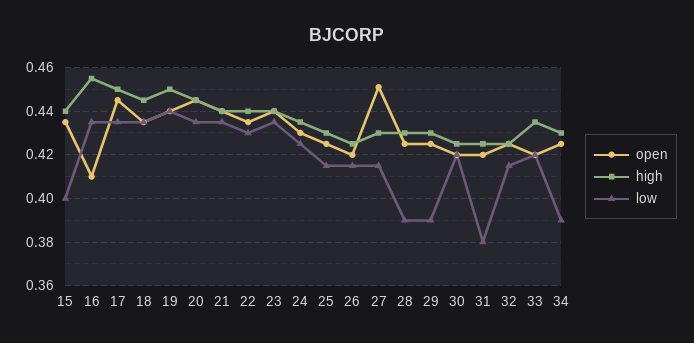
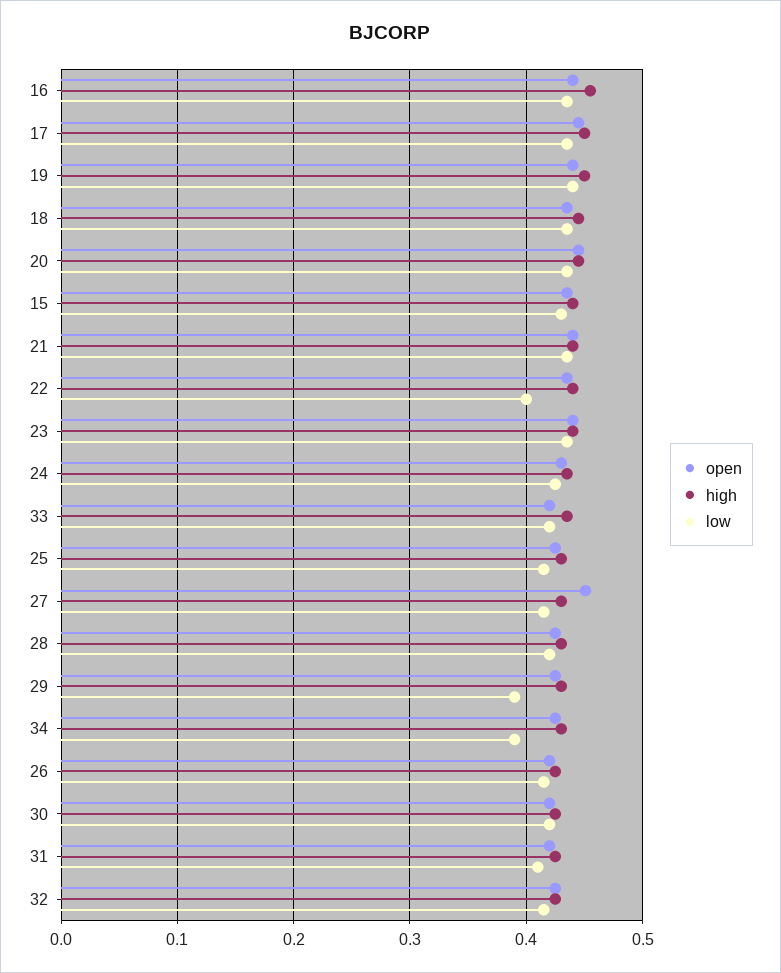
low, 15: 0.4 -> 0.43
open, 16: 0.41 -> 0.44
low, 22: 0.43 -> 0.4
low, 28: 0.39 -> 0.42
low, 31: 0.38 -> 0.41

